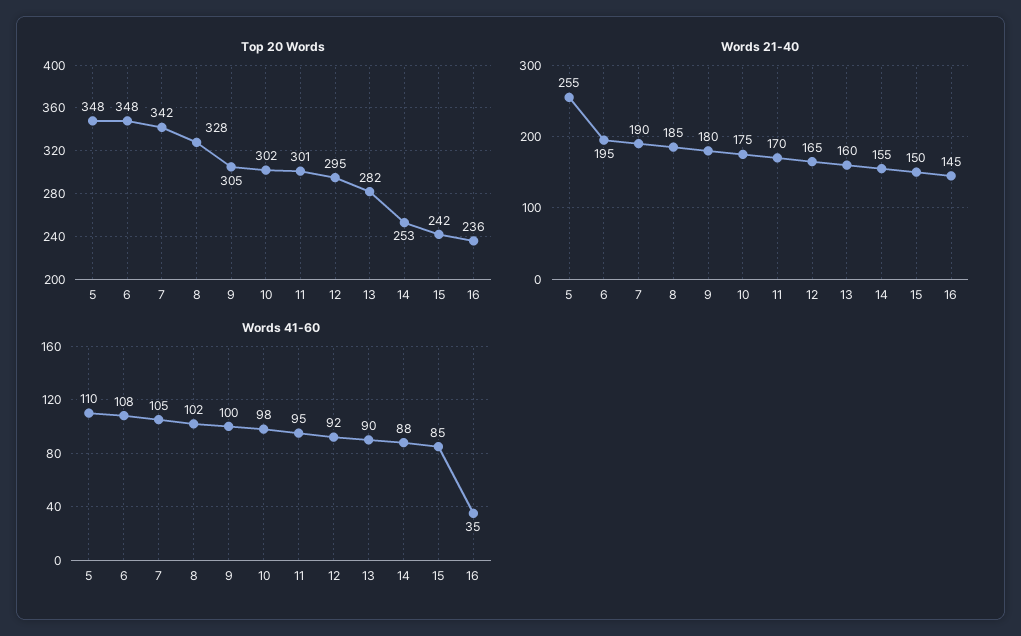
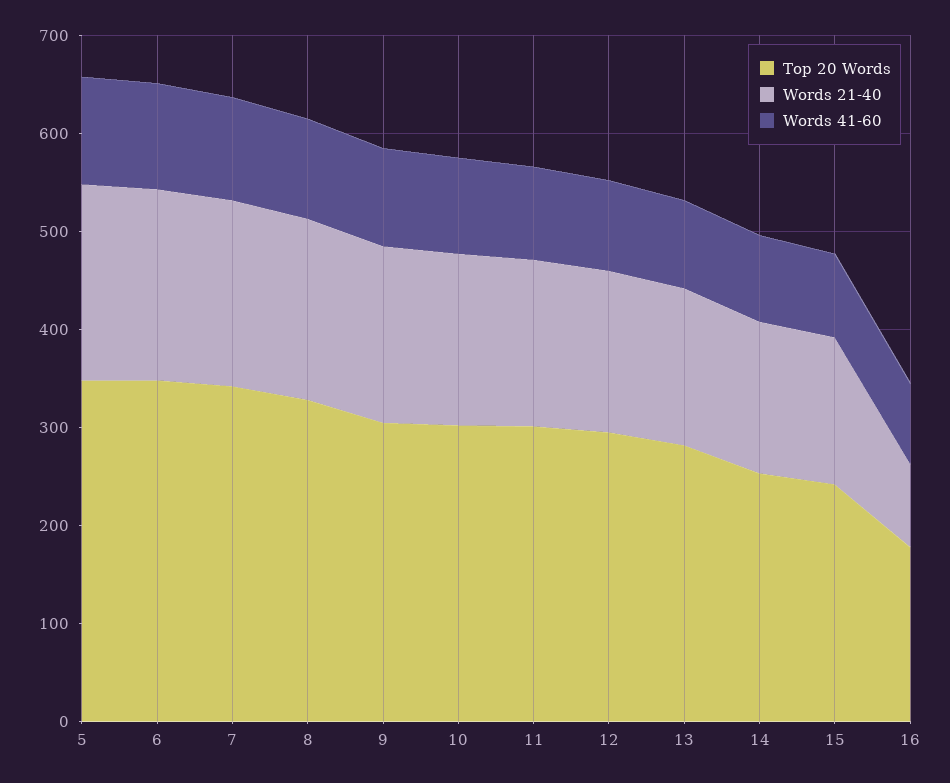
Top 20 Words, 16: 236 -> 180
Words 21-40, 5: 255 -> 200
Words 21-40, 16: 145 -> 80
Words 41-60, 16: 35 -> 80

